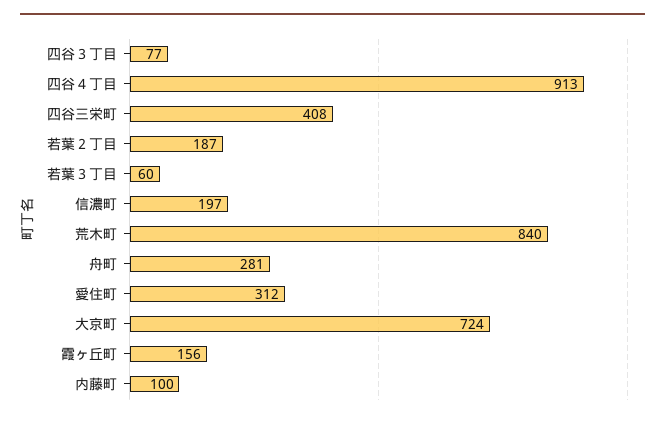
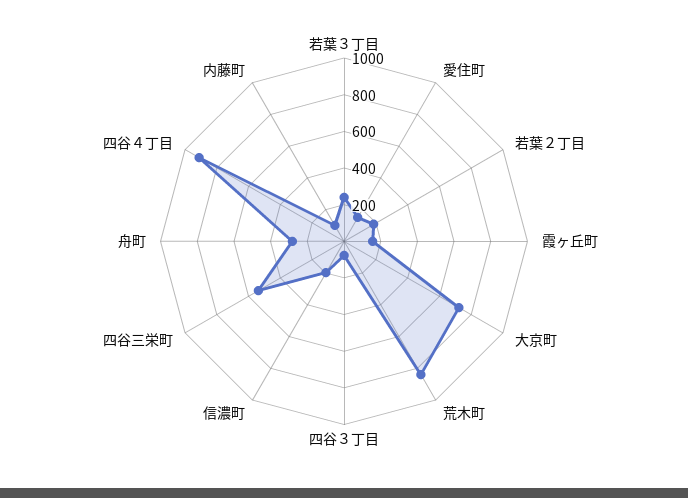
四谷三栄町: 408 -> 550
若葉３丁目: 60 -> 250
愛住町: 312 -> 150

